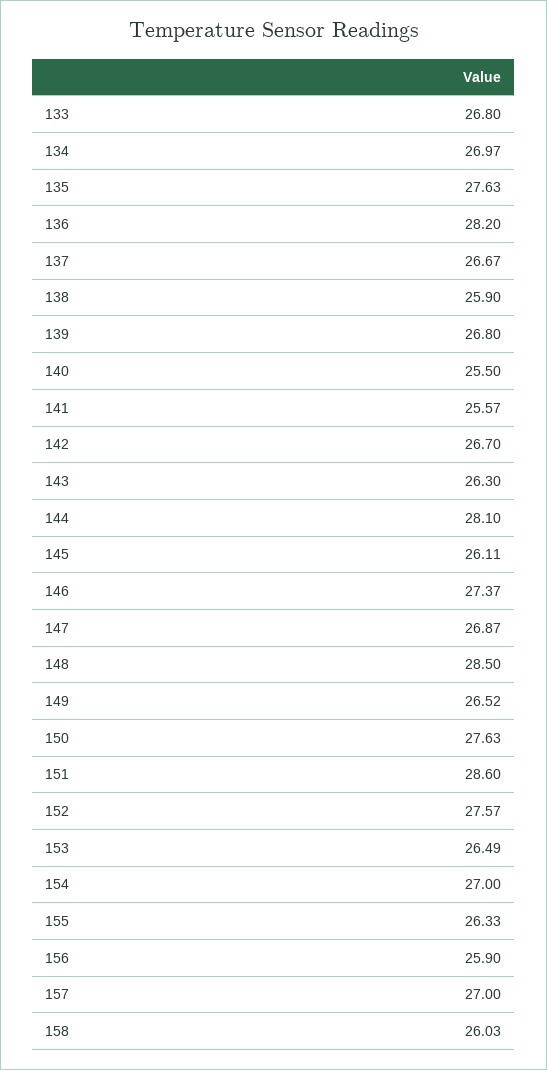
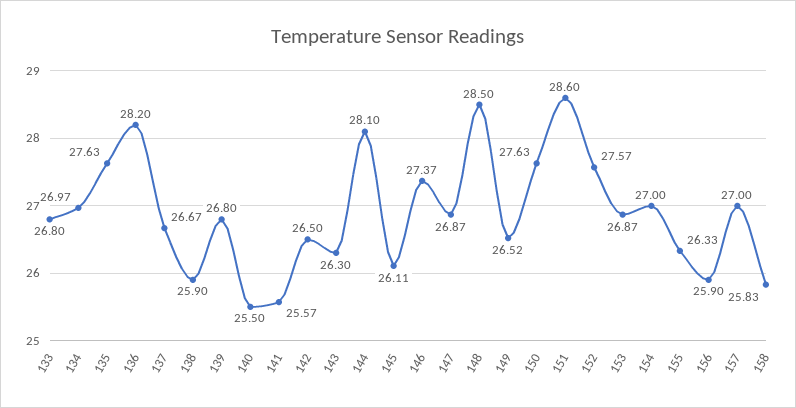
142: 26.7 -> 26.5
153: 26.49 -> 26.87
158: 26.03 -> 25.83

